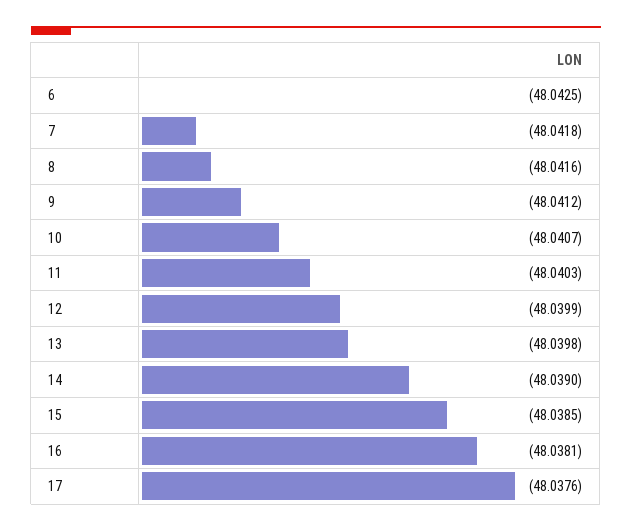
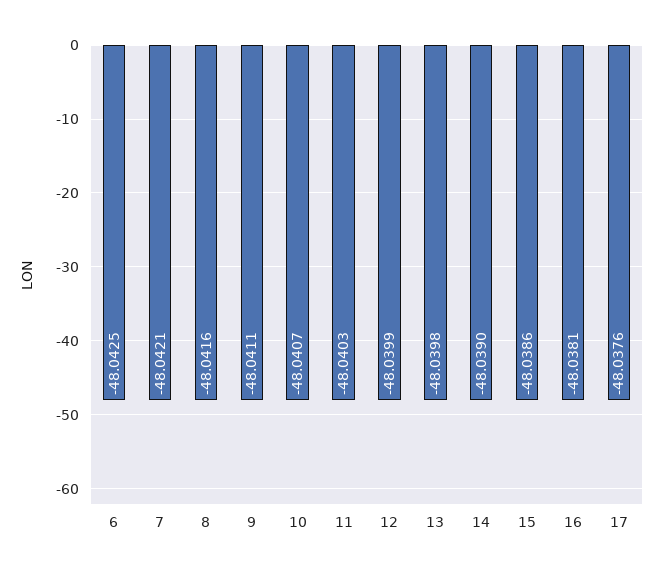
7: -48.0418 -> -48.0421
9: -48.0412 -> -48.0411
15: -48.0385 -> -48.0386

